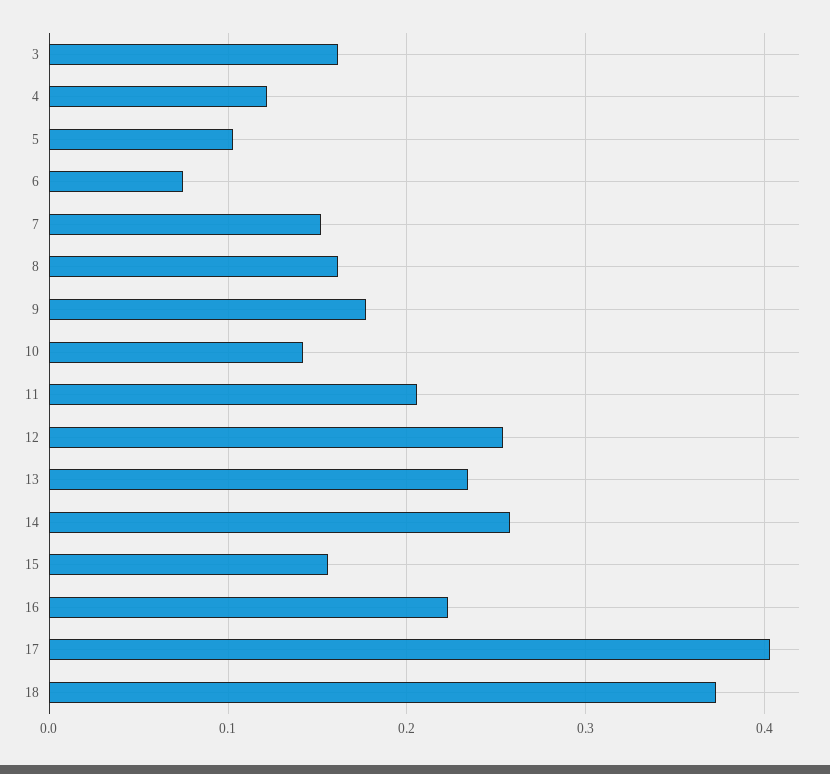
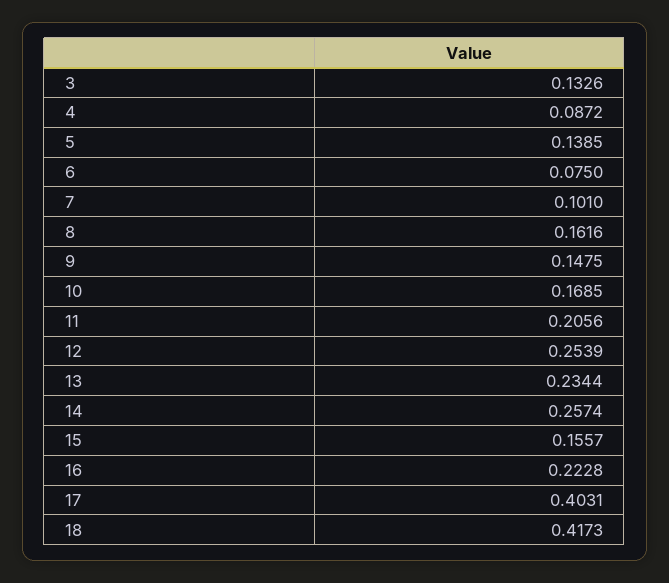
3: 0.16 -> 0.1326
4: 0.12 -> 0.0872
5: 0.1 -> 0.1385
7: 0.15 -> 0.101
9: 0.18 -> 0.1475
10: 0.14 -> 0.1685
18: 0.37 -> 0.4173

